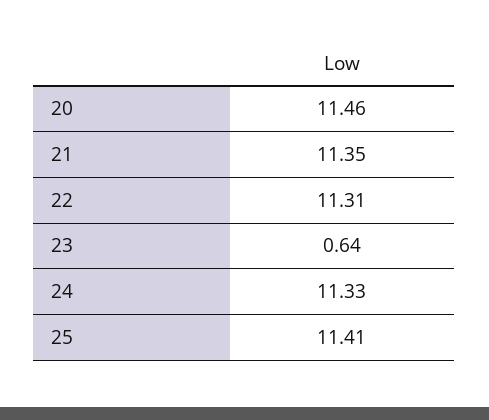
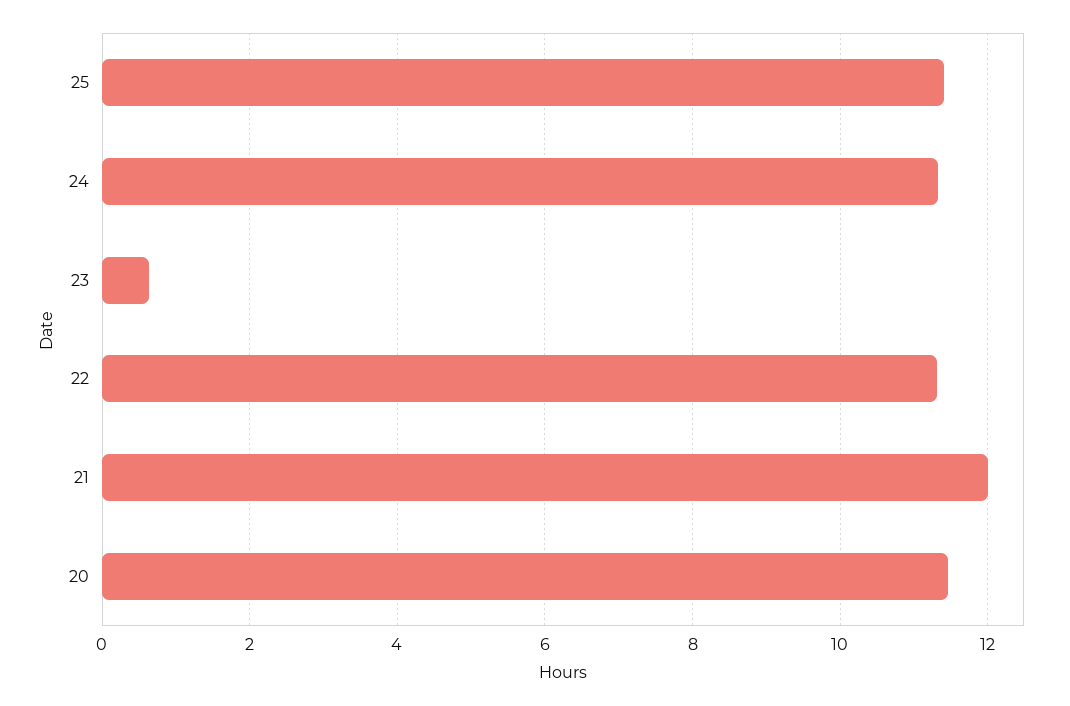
21: 11.35 -> 12

